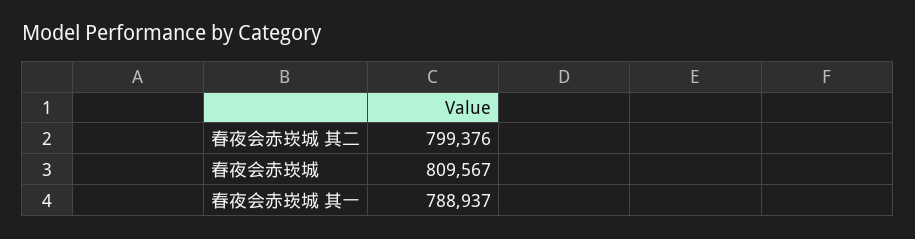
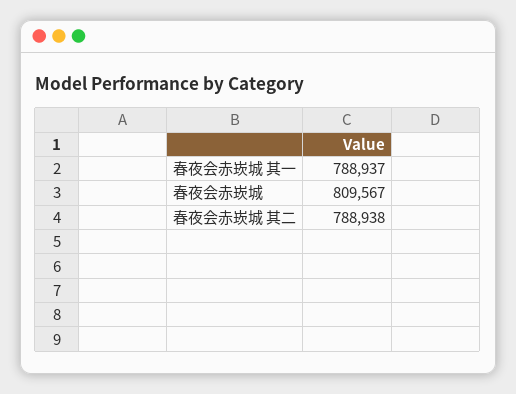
春夜会赤崁城 其二: 799376 -> 788938

